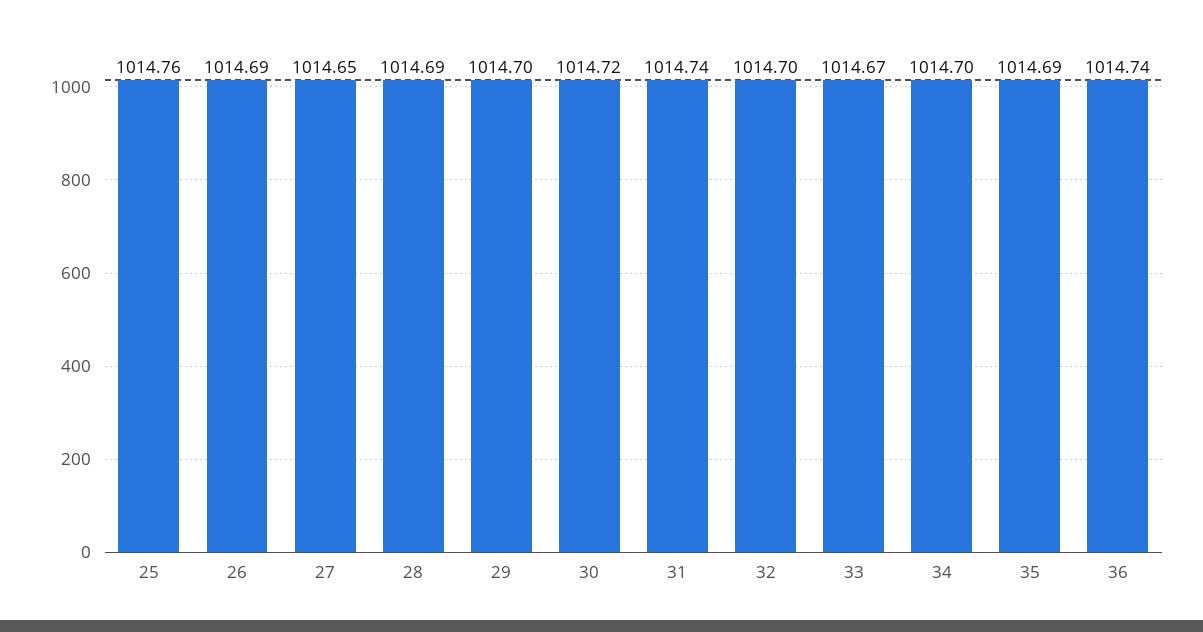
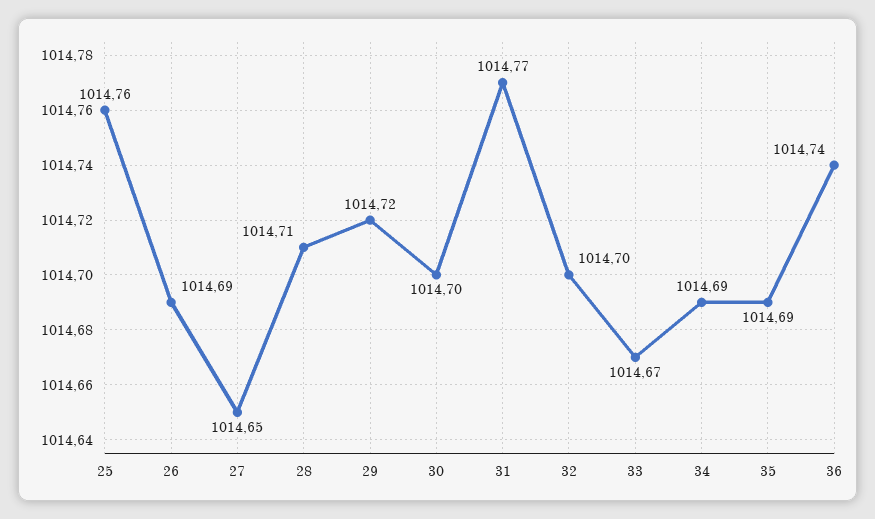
28: 1014.69 -> 1014.71
29: 1014.7 -> 1014.72
30: 1014.72 -> 1014.7
31: 1014.74 -> 1014.77
34: 1014.7 -> 1014.69

